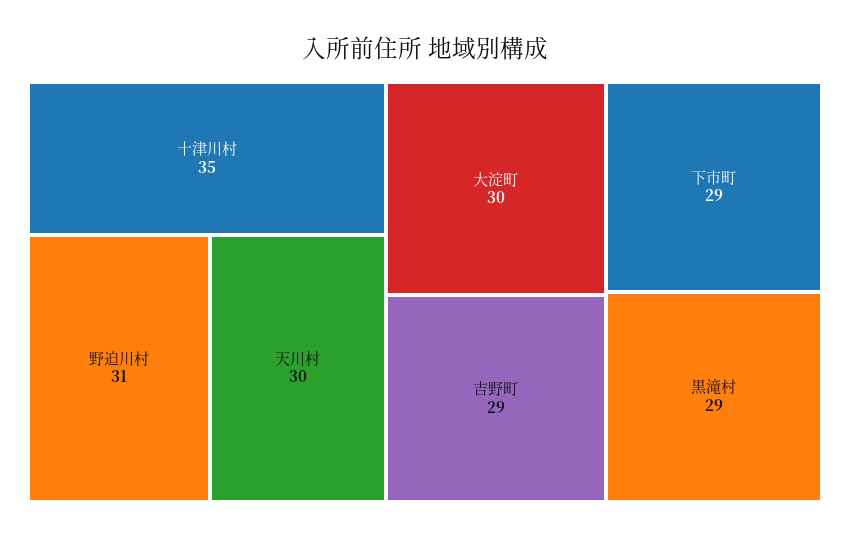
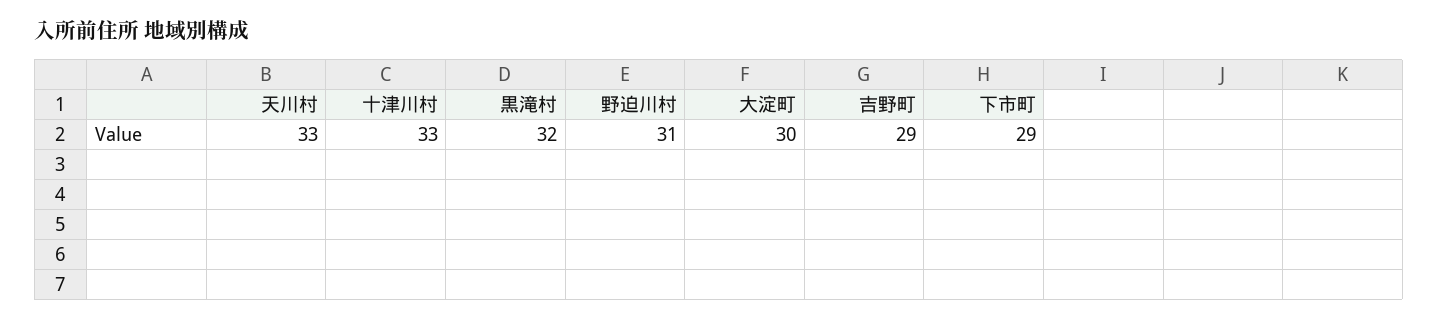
十津川村: 35 -> 33
天川村: 30 -> 33
黒滝村: 29 -> 32

